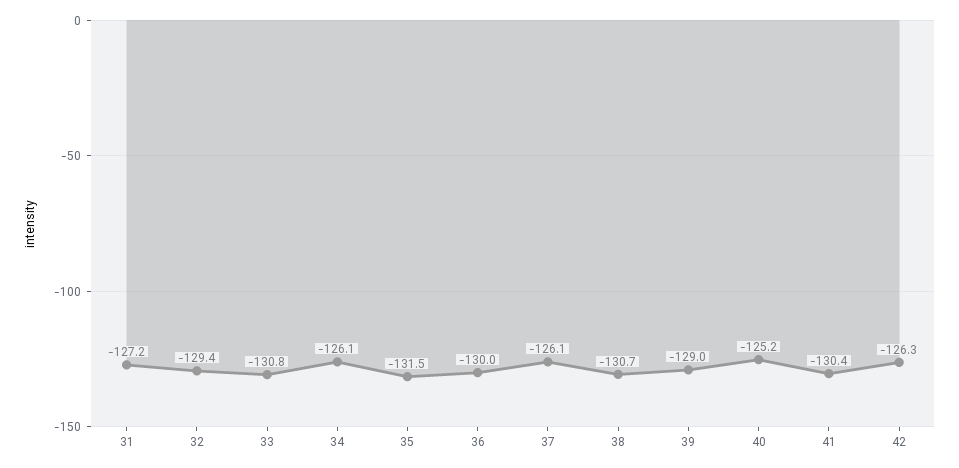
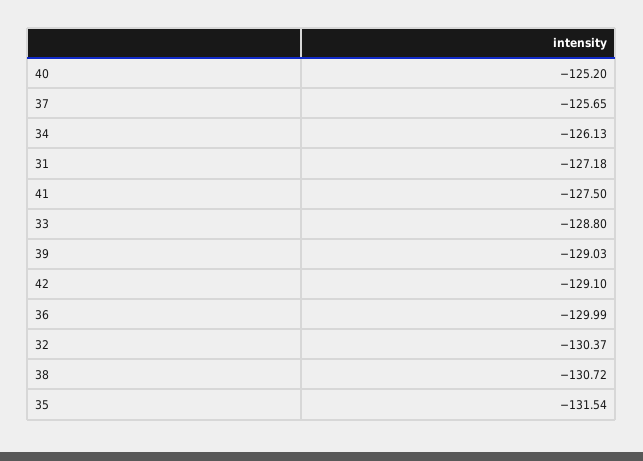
32: -129.4 -> -130.37
33: -130.8 -> -128.8
37: -126.1 -> -125.65
41: -130.4 -> -127.5
42: -126.3 -> -129.1

